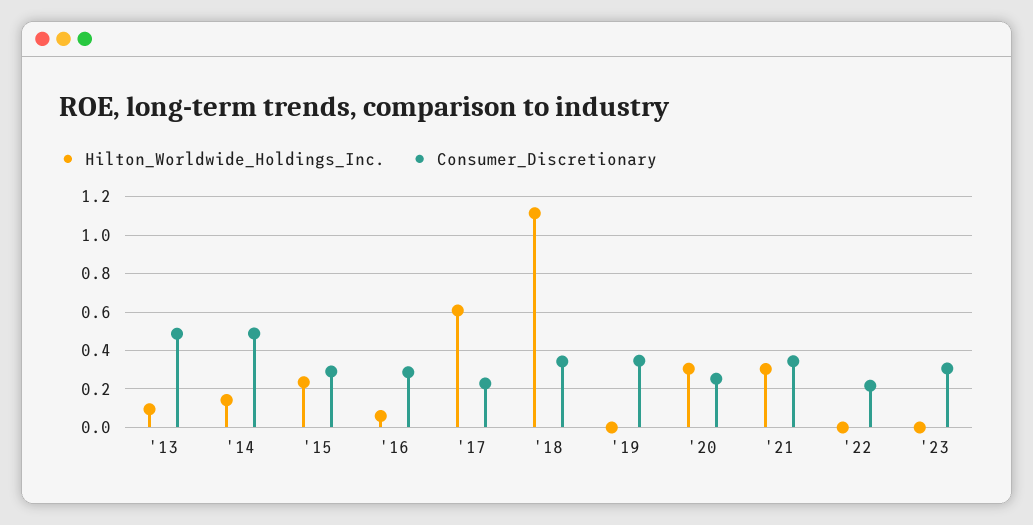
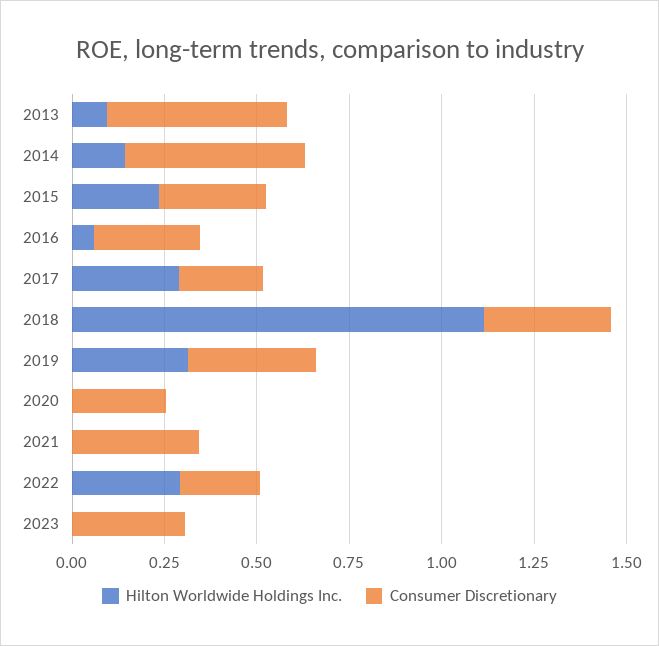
Hilton_Worldwide_Holdings_Inc., '17: 0.6 -> 0.3
Hilton_Worldwide_Holdings_Inc., '19: 0 -> 0.3
Hilton_Worldwide_Holdings_Inc., '20: 0.3 -> 0
Hilton_Worldwide_Holdings_Inc., '21: 0.3 -> 0
Hilton_Worldwide_Holdings_Inc., '22: 0 -> 0.3

